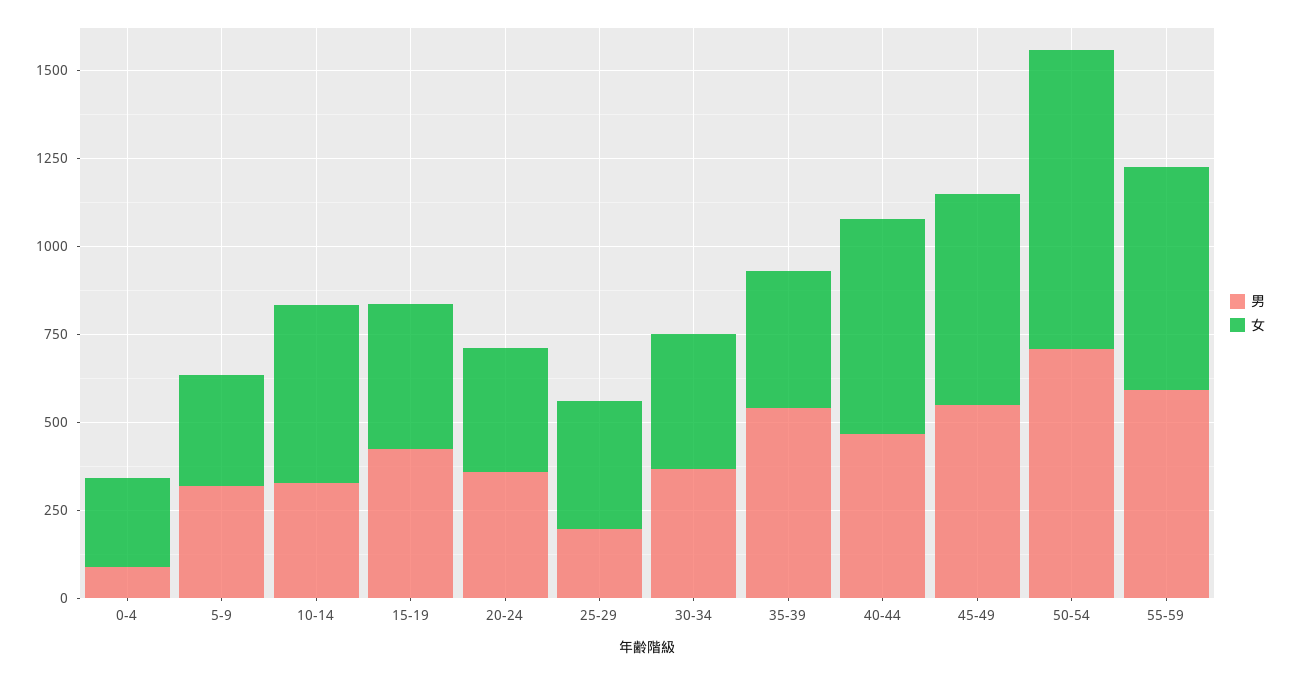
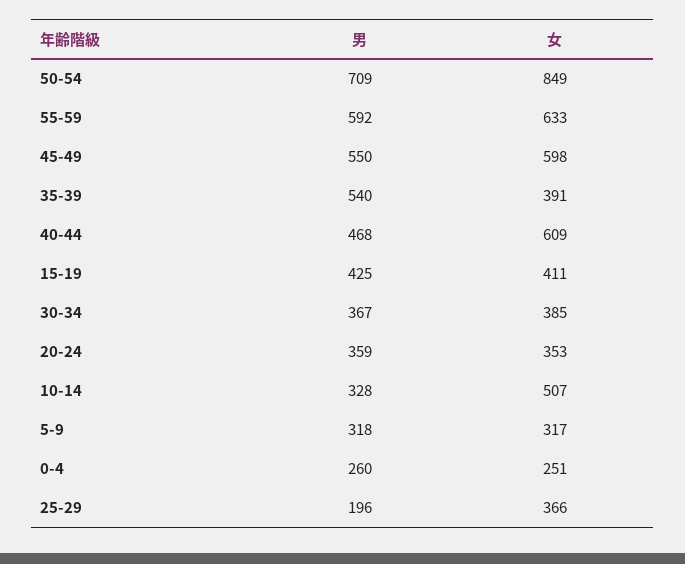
男, 0-4: 100 -> 260

